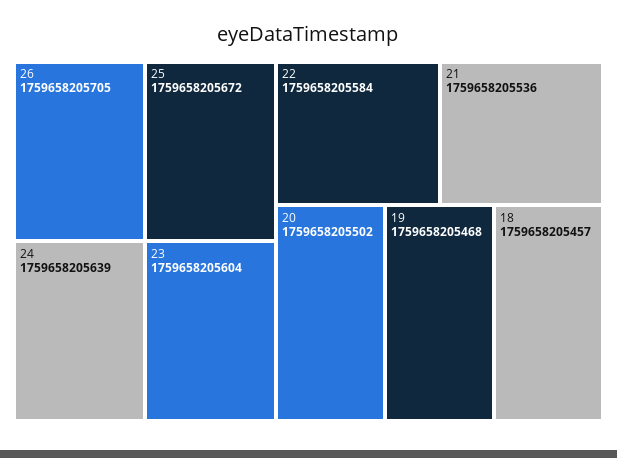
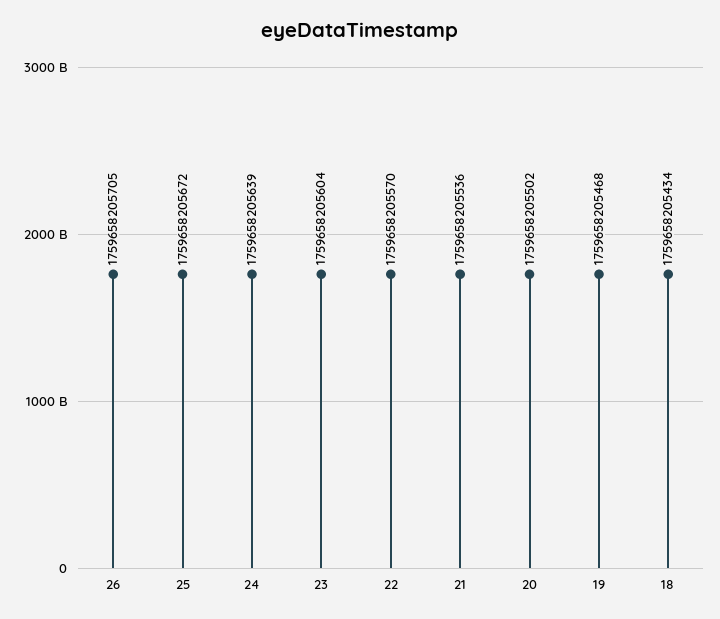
22: 1759658205584 -> 1759658205570
18: 1759658205457 -> 1759658205434

